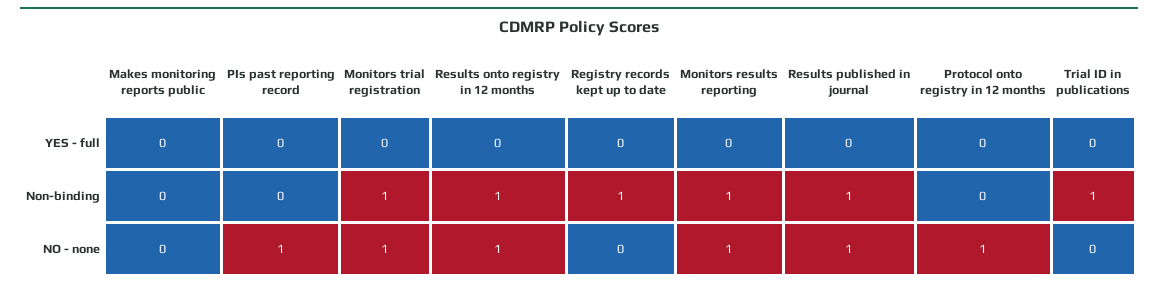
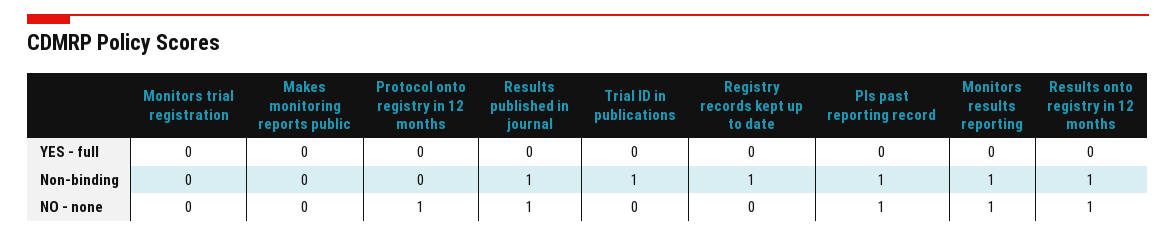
PIs past reporting record, Non-binding: 0 -> 1
Monitors trial registration, Non-binding: 1 -> 0
Monitors trial registration, NO - none: 1 -> 0

